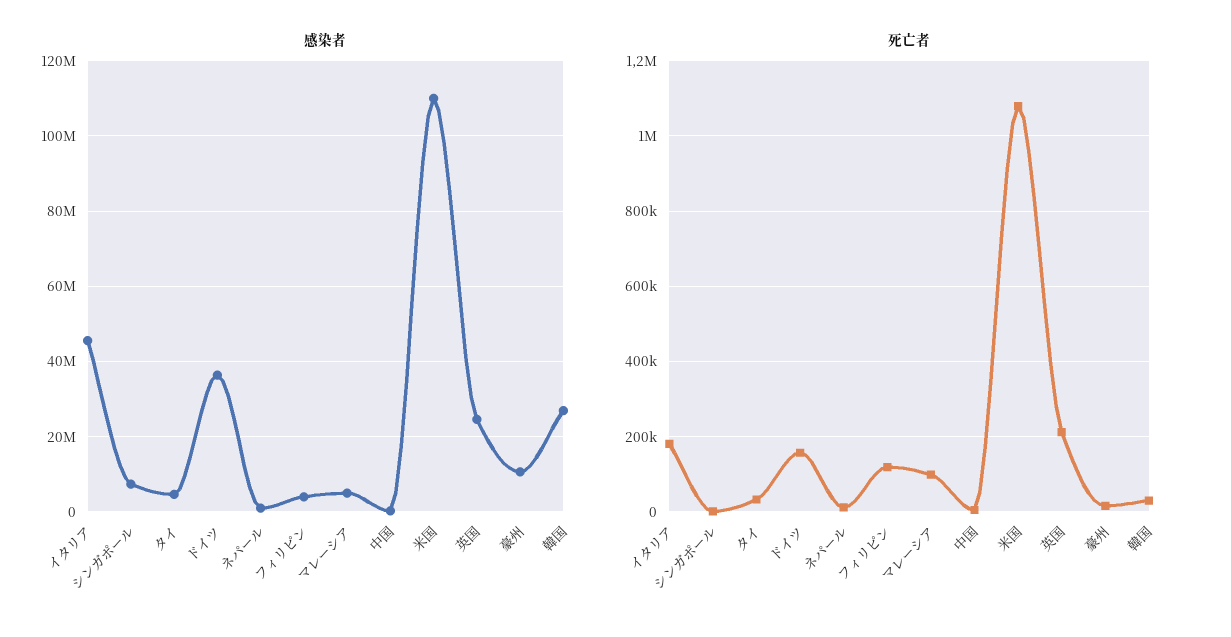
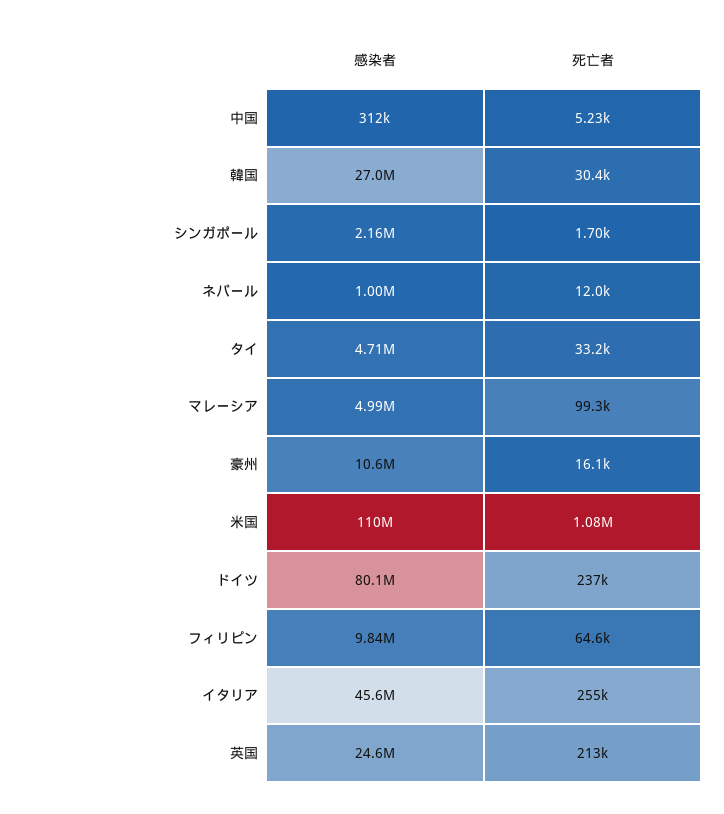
感染者, シンガポール: 8000000 -> 2160000
感染者, ドイツ: 36000000 -> 80100000
感染者, フィリピン: 4000000 -> 9840000
死亡者, イタリア: 180000 -> 255000
死亡者, ドイツ: 160000 -> 237000
死亡者, フィリピン: 120000 -> 64600

